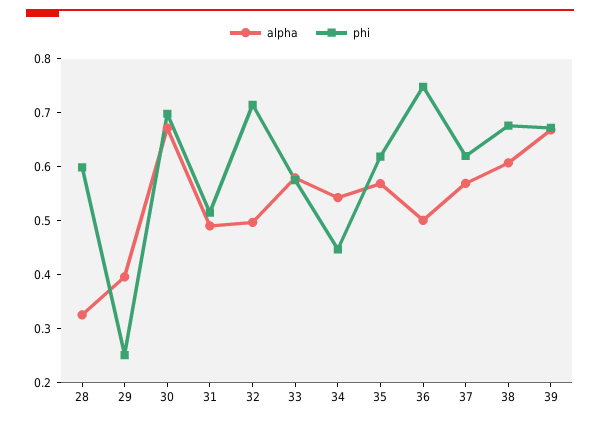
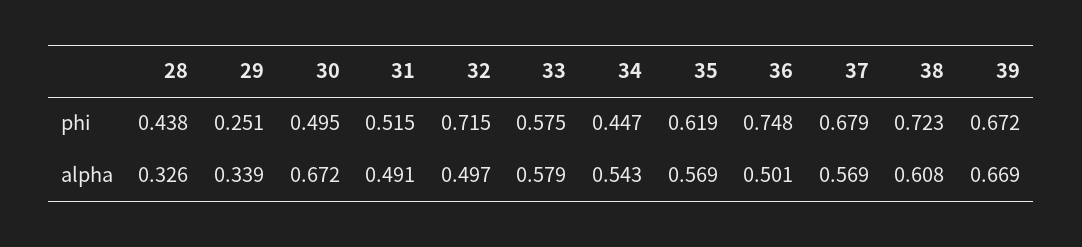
phi, 28: 0.6 -> 0.438
alpha, 29: 0.4 -> 0.339
phi, 30: 0.7 -> 0.495
phi, 37: 0.62 -> 0.679
phi, 38: 0.68 -> 0.723

